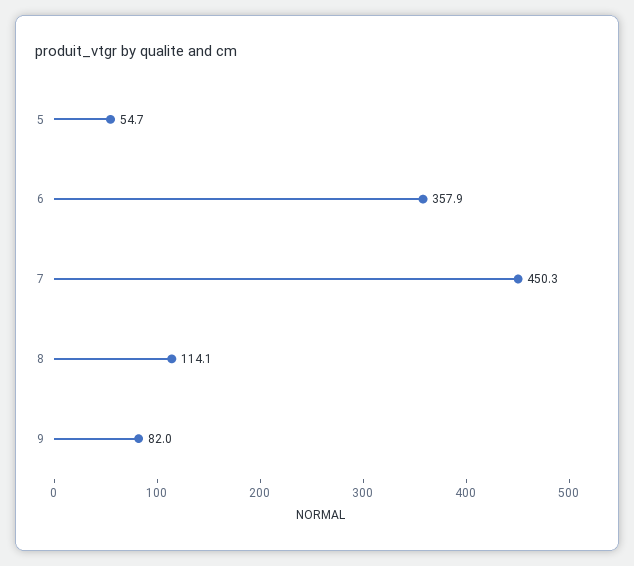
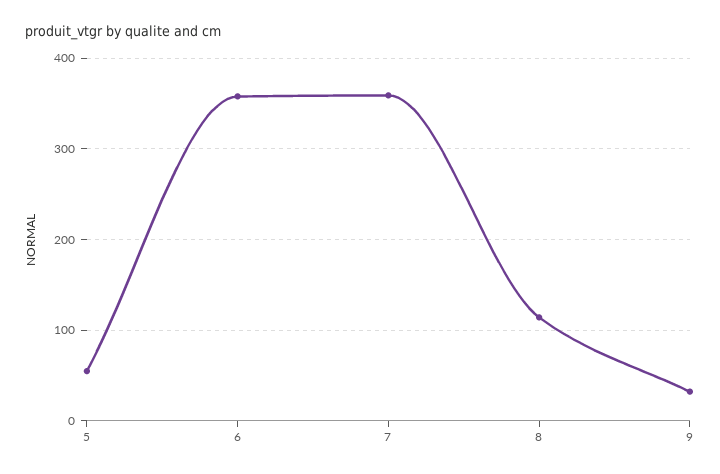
7: 450.3 -> 360
9: 82 -> 30

